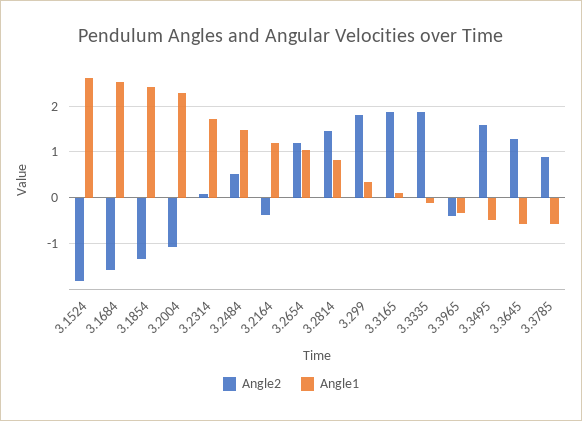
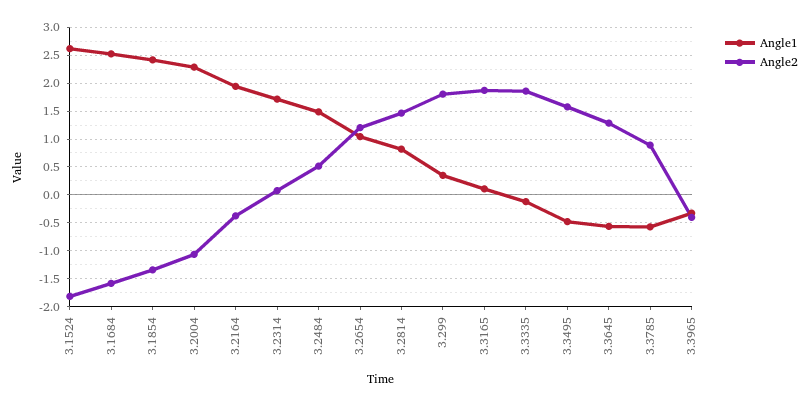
Angle1, 3.2164: 1.2 -> 2

